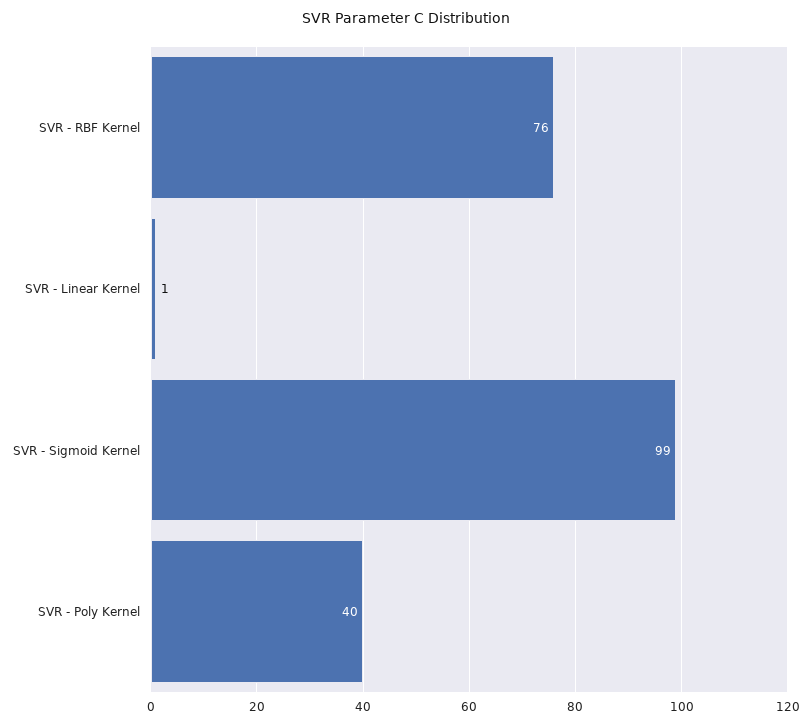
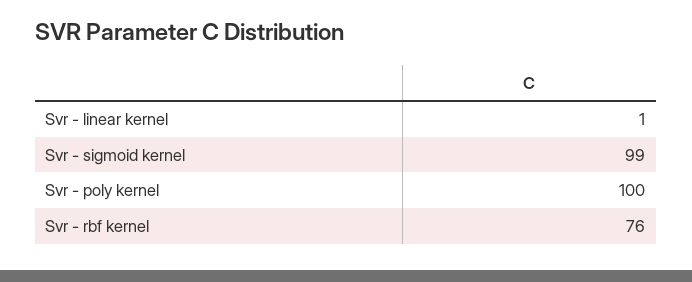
SVR - Poly Kernel: 40 -> 100

